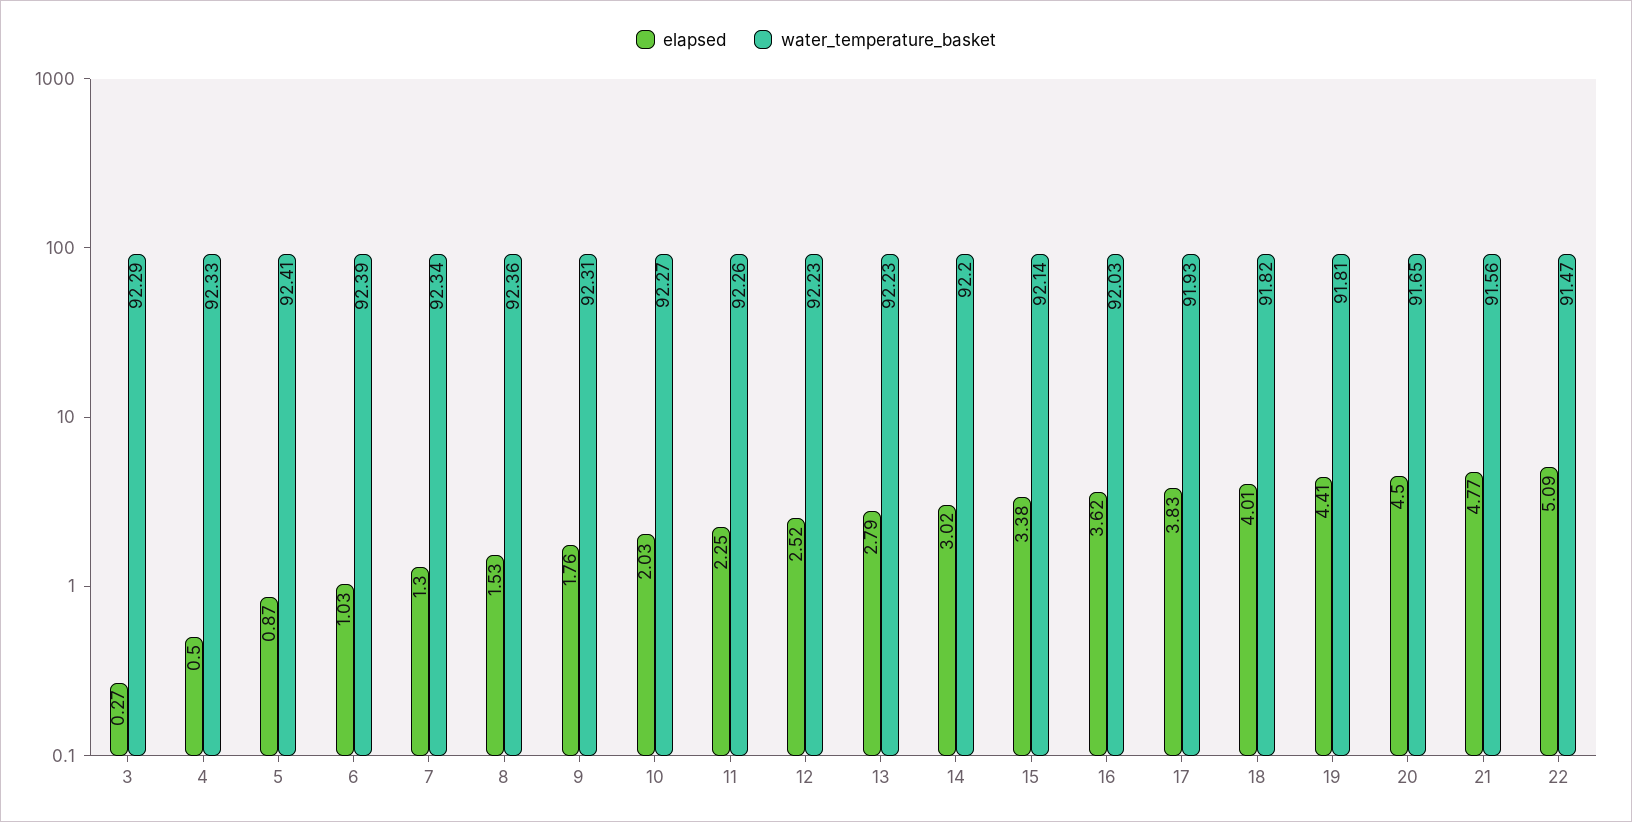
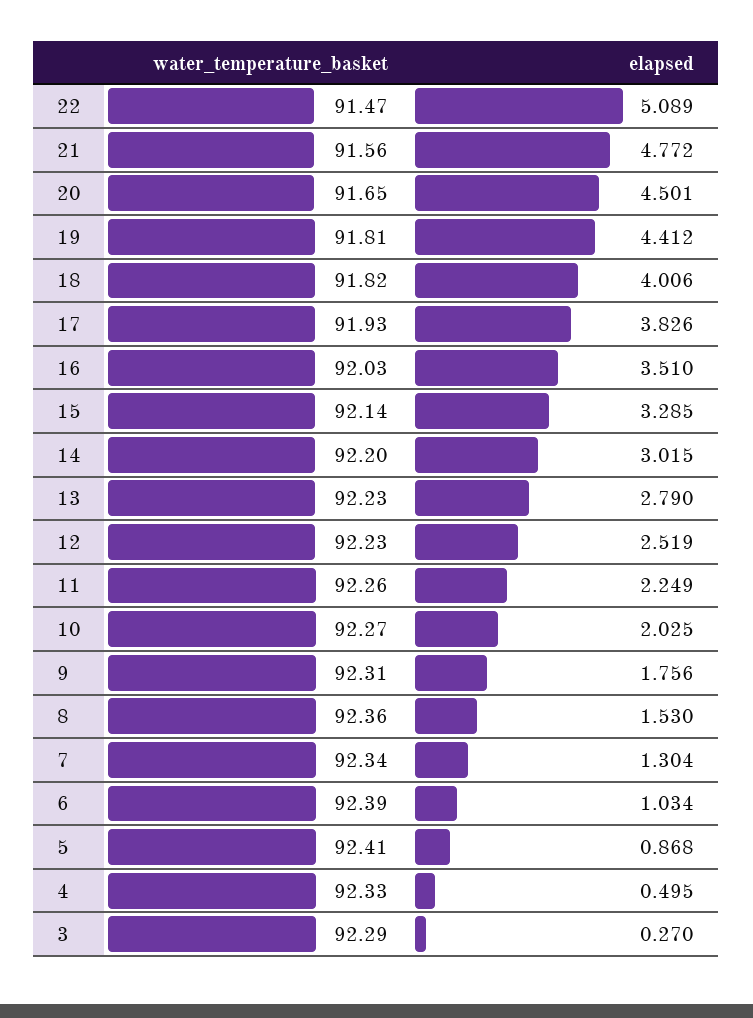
elapsed, 15: 3.38 -> 3.285
elapsed, 16: 3.62 -> 3.51

